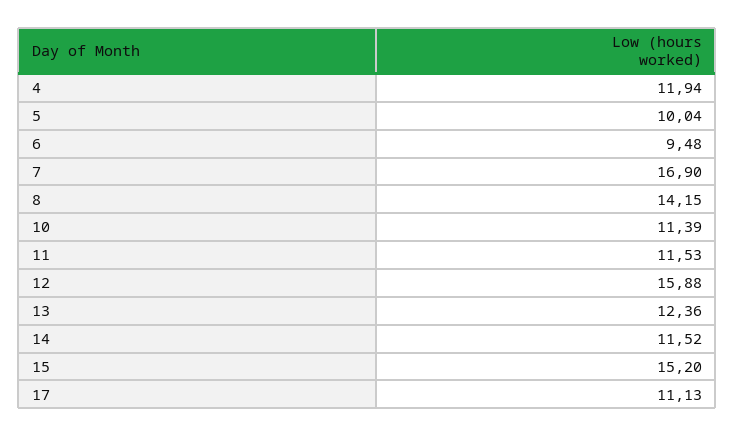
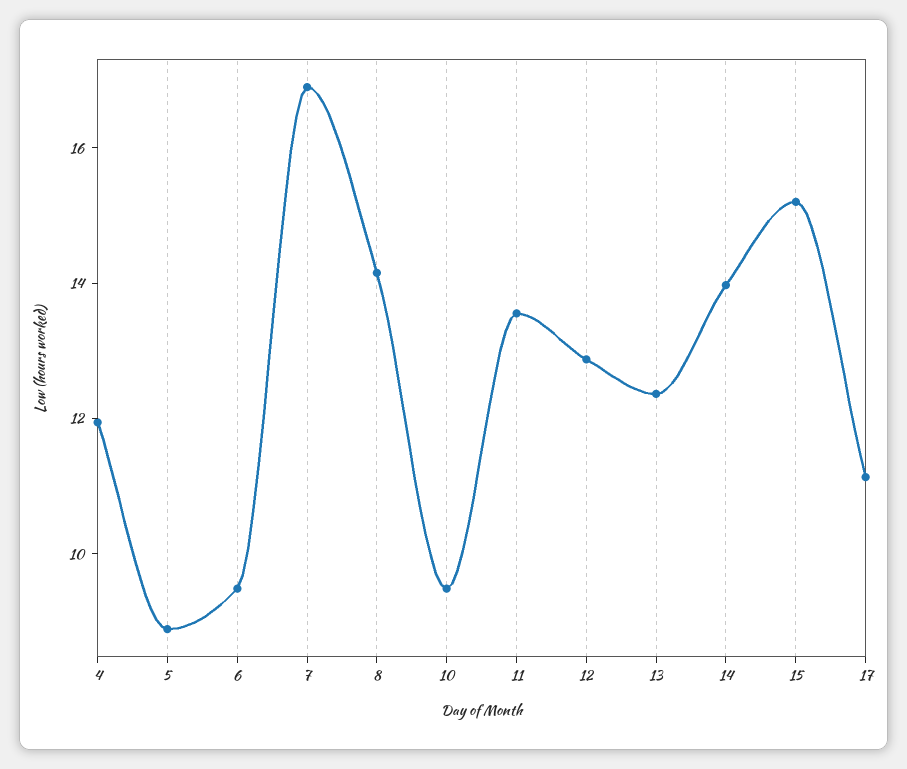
5: 10.04 -> 9
10: 11.39 -> 9.5
11: 11.53 -> 13.5
12: 15.88 -> 13
14: 11.52 -> 14

